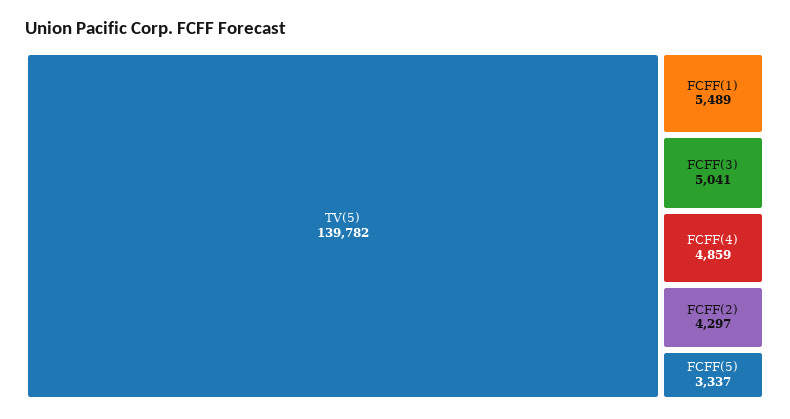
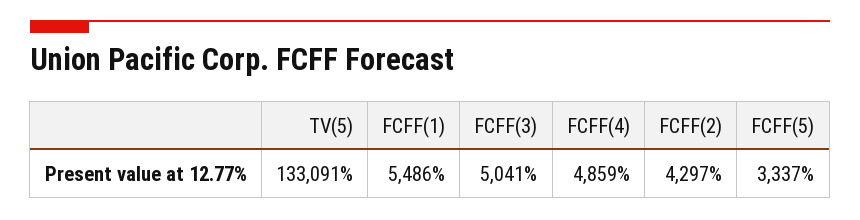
TV(5): 139782 -> 133091
FCFF(1): 5489 -> 5486

